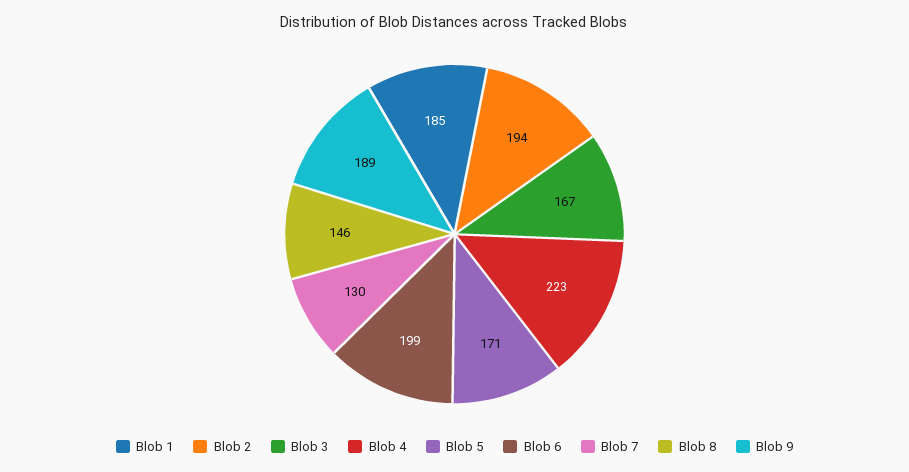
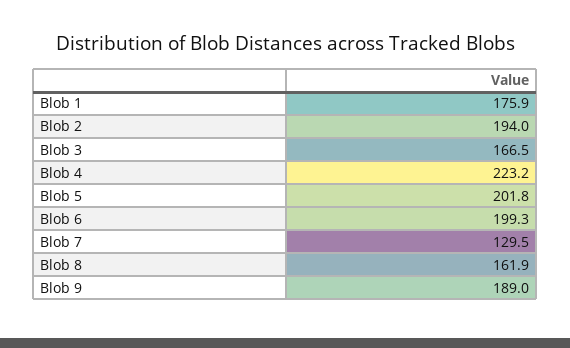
Blob 1: 185 -> 175.9
Blob 5: 171 -> 201.8
Blob 8: 146 -> 161.9

